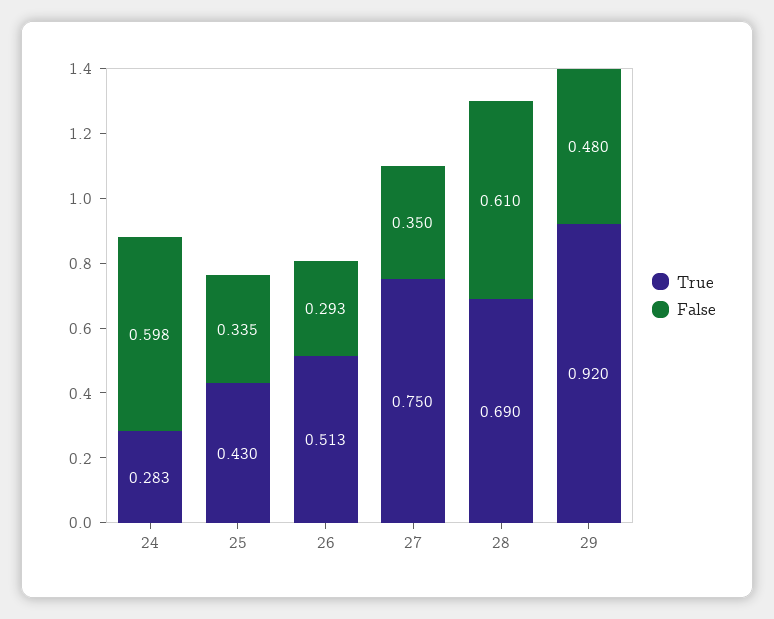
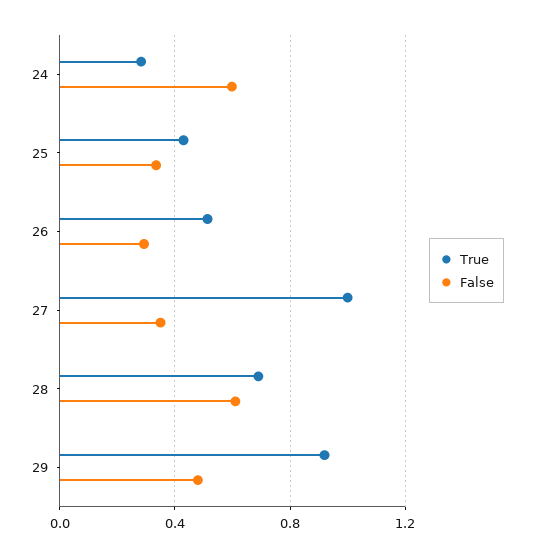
True, 27: 0.75 -> 1

